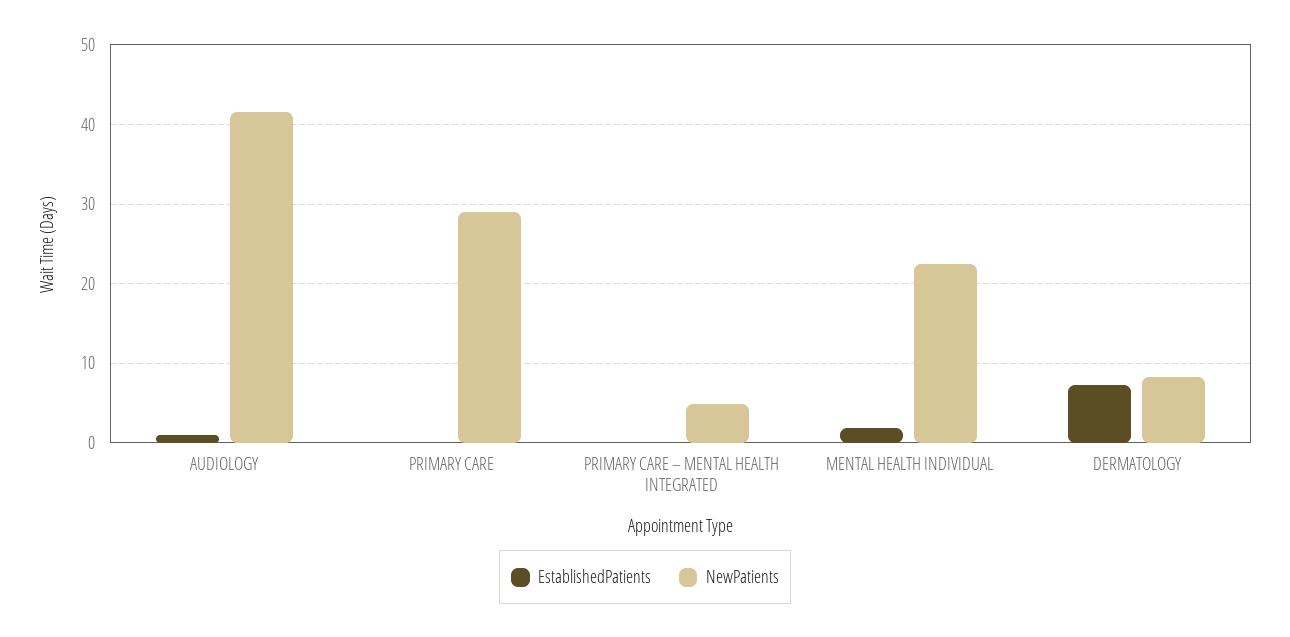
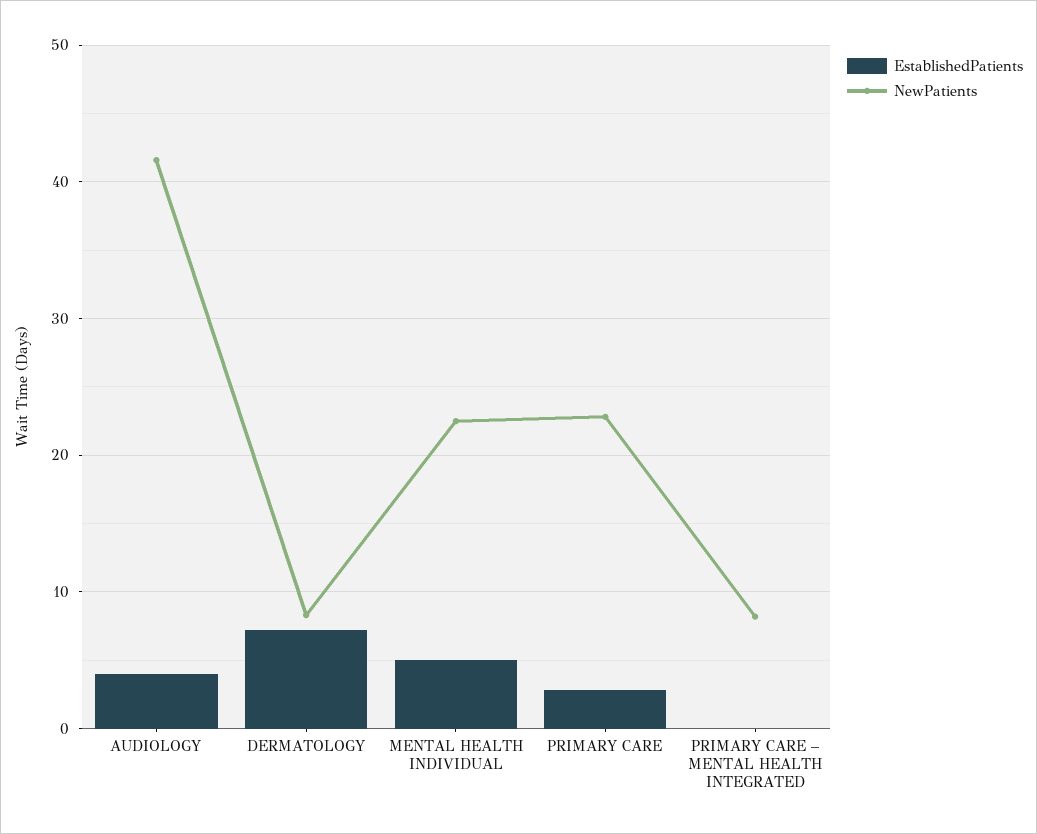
EstablishedPatients, AUDIOLOGY: 1 -> 4
EstablishedPatients, PRIMARY CARE: 0 -> 3
NewPatients, PRIMARY CARE: 29 -> 23
NewPatients, PRIMARY CARE – MENTAL HEALTH INTEGRATED: 5 -> 8
EstablishedPatients, MENTAL HEALTH INDIVIDUAL: 2 -> 5

